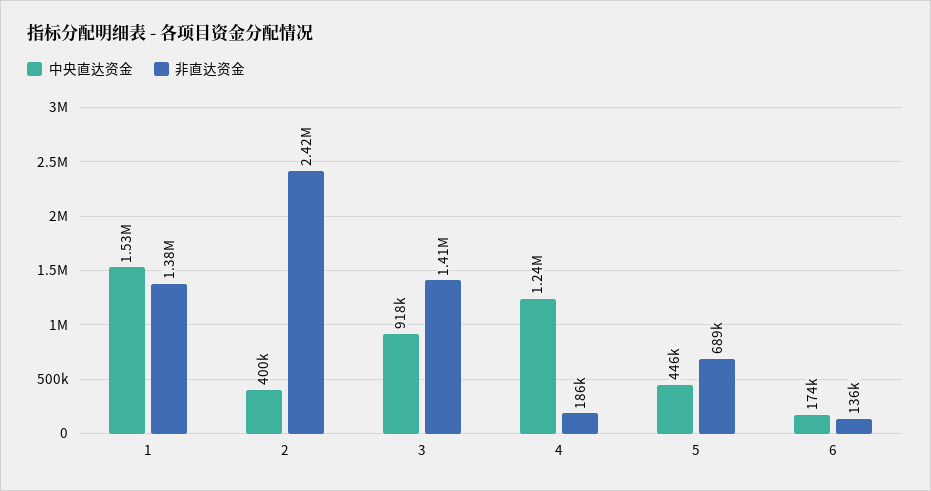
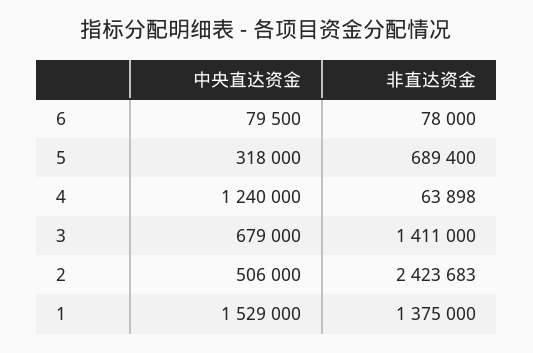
中央直达资金, 2: 400000 -> 506000
中央直达资金, 3: 918000 -> 679000
非直达资金, 4: 186000 -> 63898
中央直达资金, 5: 446000 -> 318000
中央直达资金, 6: 174000 -> 79500
非直达资金, 6: 136000 -> 78000

